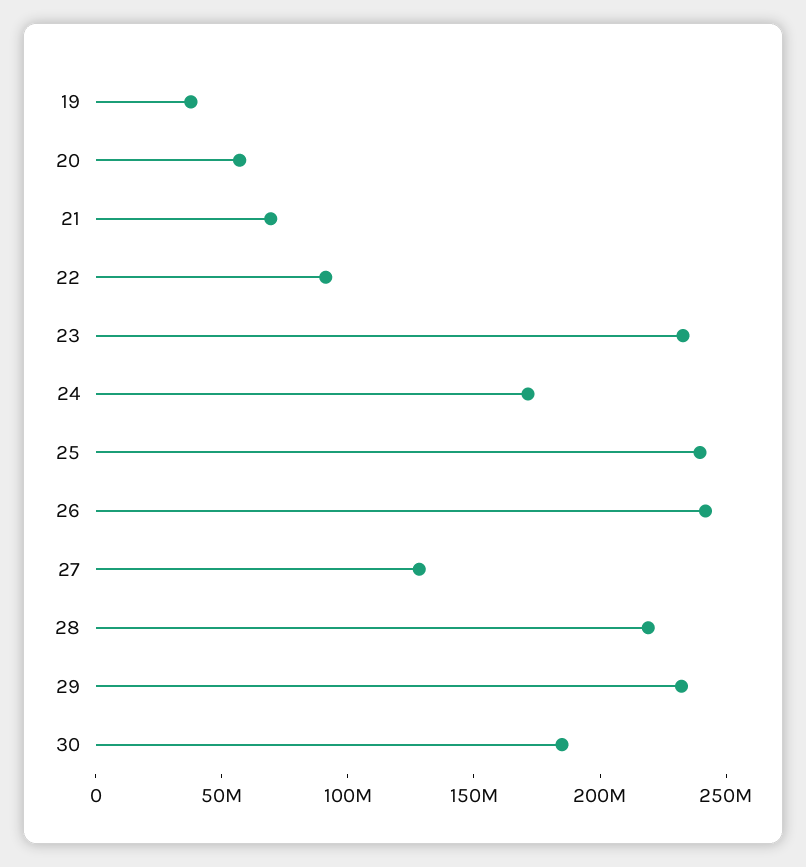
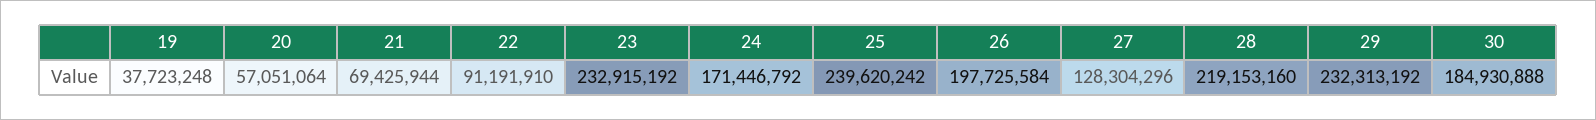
26: 240000000 -> 197725584

